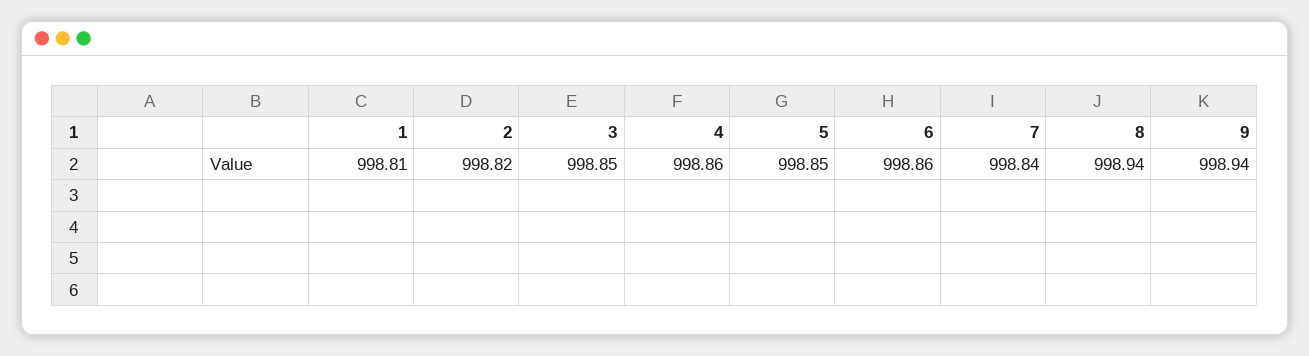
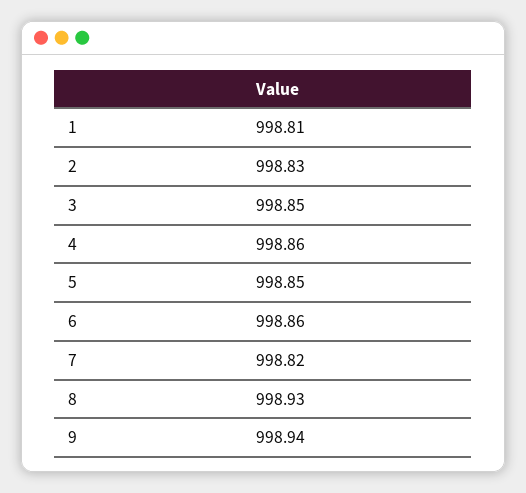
2: 998.82 -> 998.83
7: 998.84 -> 998.82
8: 998.94 -> 998.93

